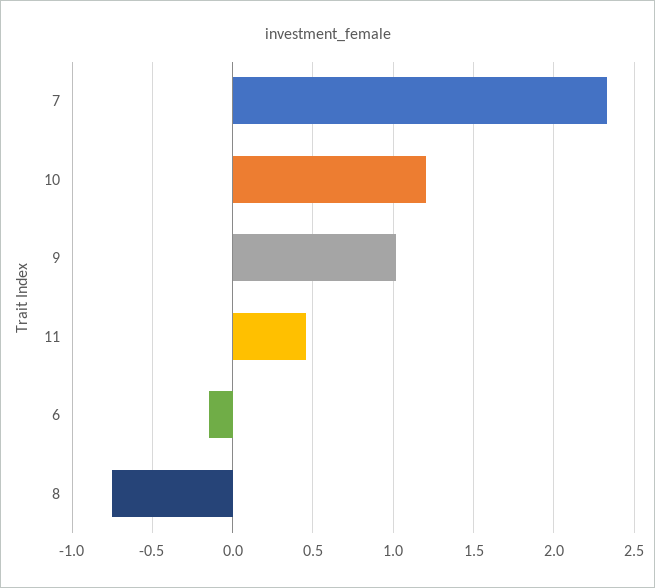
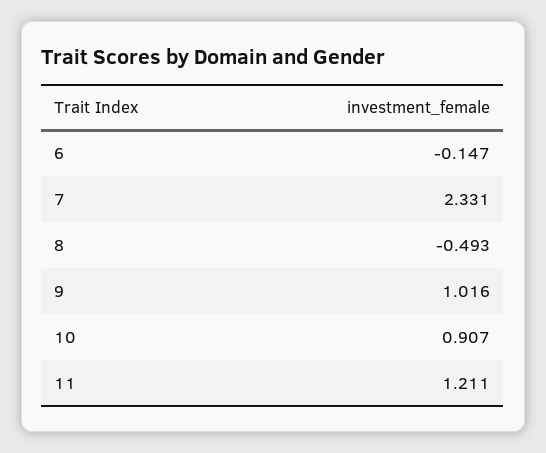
10: 1.2 -> 0.907
11: 0.45 -> 1.211
8: -0.75 -> -0.493

